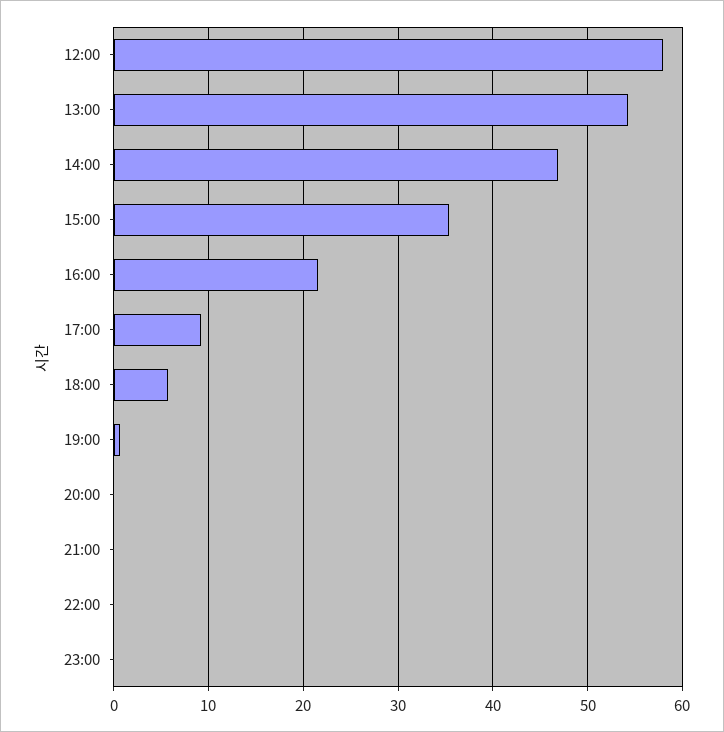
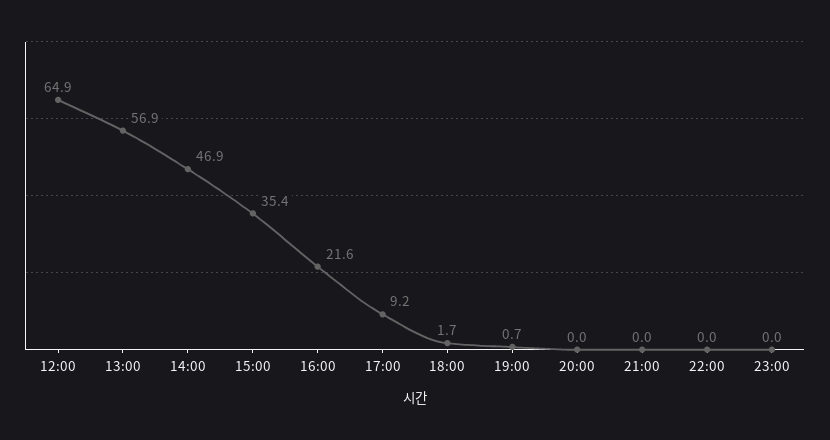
12:00: 58 -> 64.9
13:00: 54 -> 56.9
18:00: 6 -> 1.7

